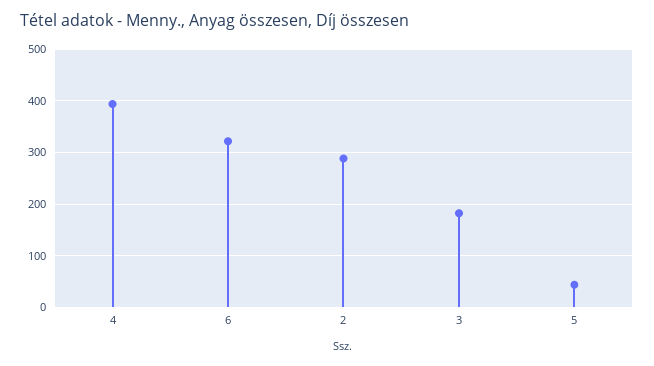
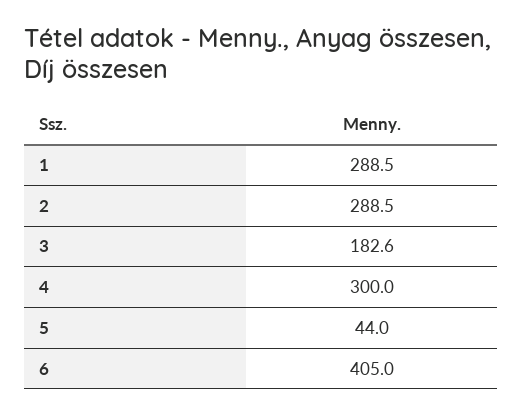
4: 400 -> 300
6: 320 -> 405
1: none -> 288.5

